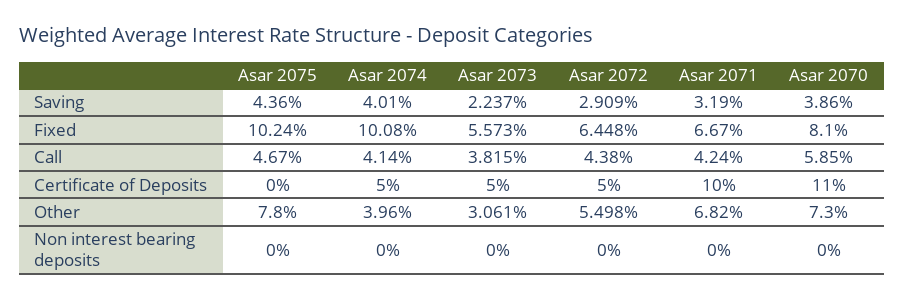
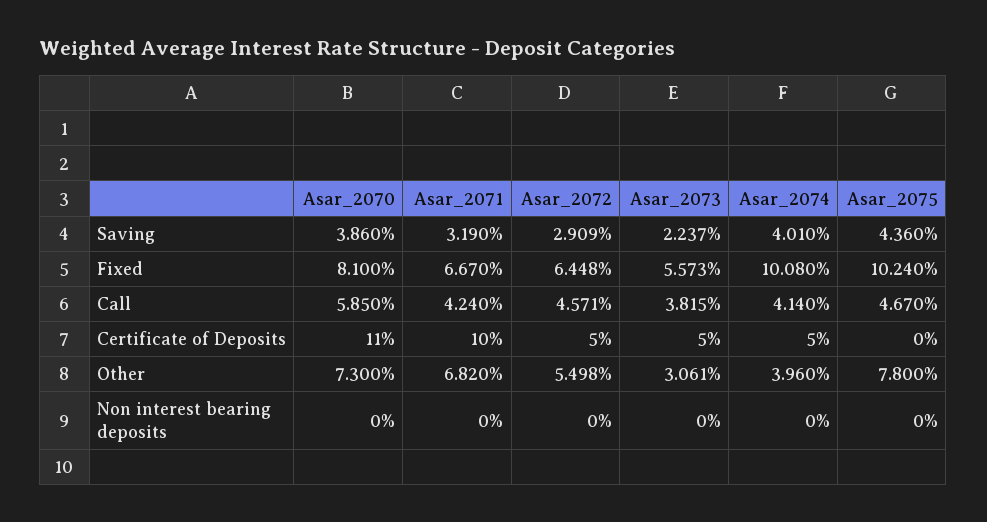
Asar 2072, Call: 4.38 -> 4.571

